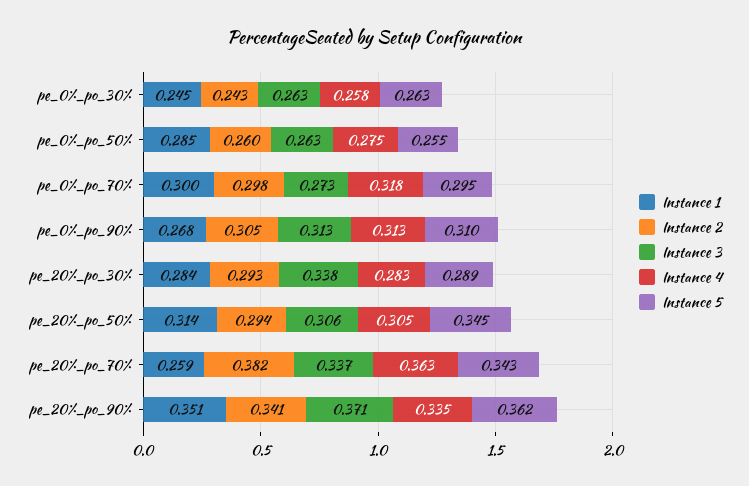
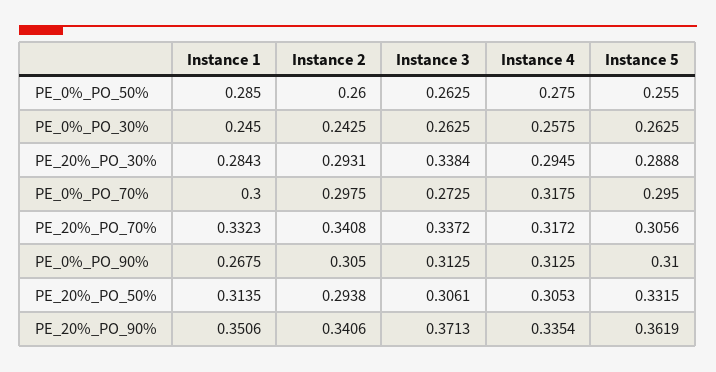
Instance 4, pe_20%_po_30%: 0.283 -> 0.2945
Instance 5, pe_20%_po_50%: 0.345 -> 0.3315
Instance 1, pe_20%_po_70%: 0.259 -> 0.3323
Instance 2, pe_20%_po_70%: 0.382 -> 0.3408
Instance 4, pe_20%_po_70%: 0.363 -> 0.3172
Instance 5, pe_20%_po_70%: 0.343 -> 0.3056

